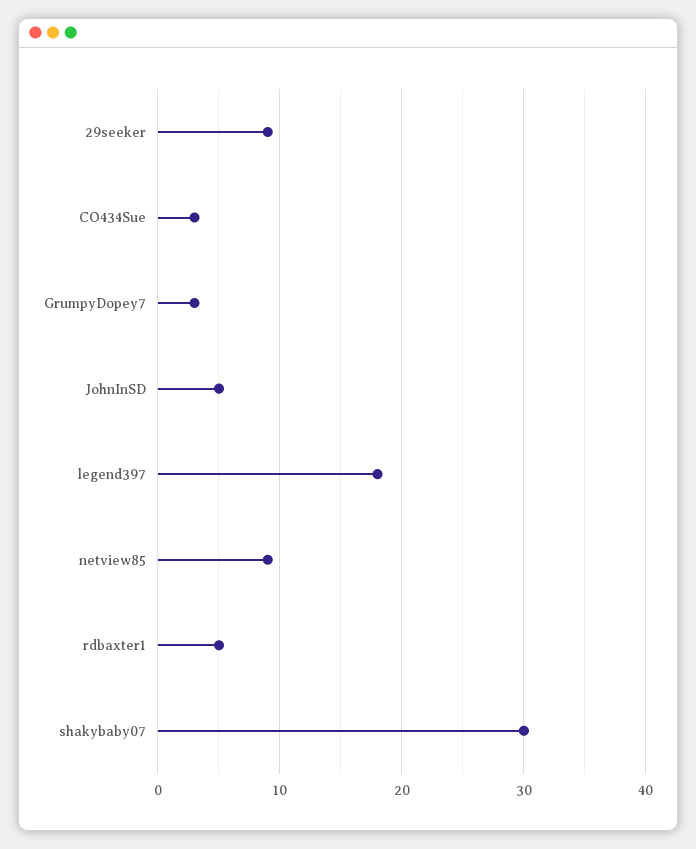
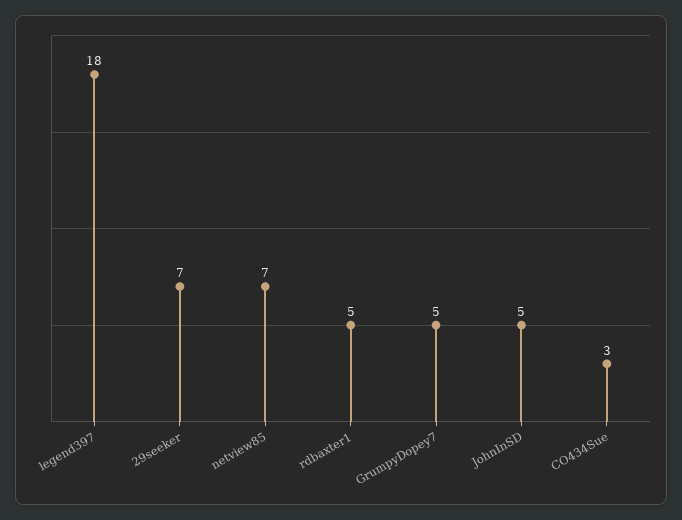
29seeker: 9 -> 7
GrumpyDopey7: 3 -> 5
netview85: 9 -> 7
shakybaby07: 30 -> none

